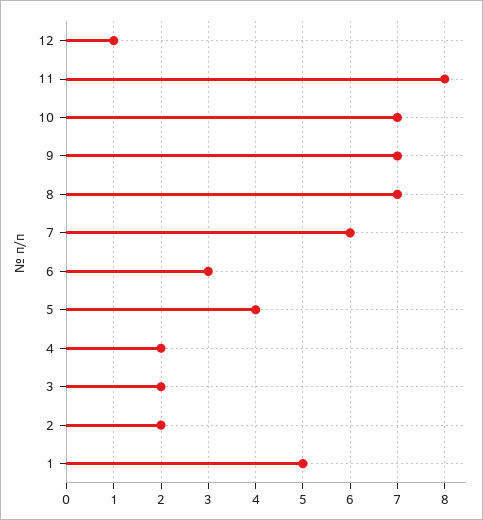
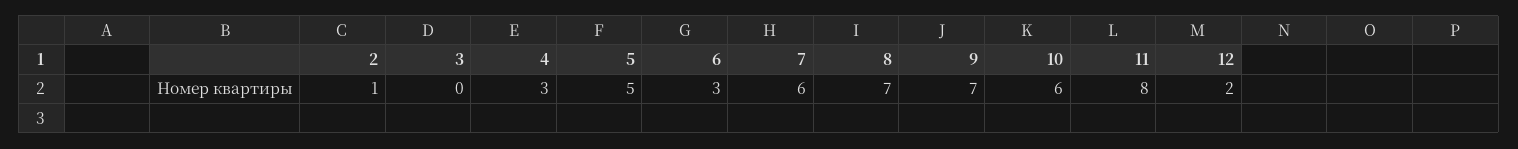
12: 1 -> 2
10: 7 -> 6
5: 4 -> 5
4: 2 -> 3
3: 2 -> 0
2: 2 -> 1
1: 5 -> none

